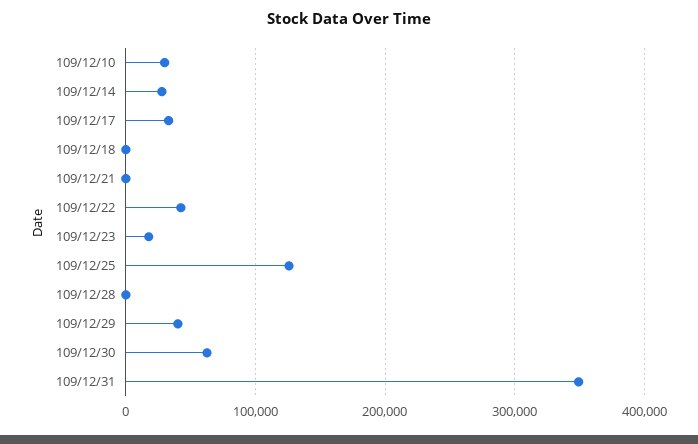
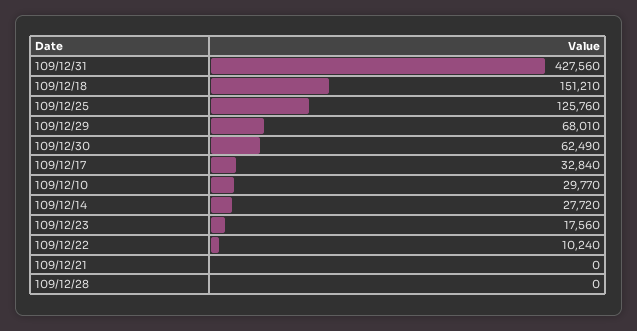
109/12/18: 0 -> 151210
109/12/22: 40000 -> 10240
109/12/29: 40000 -> 68010
109/12/31: 350000 -> 427560

